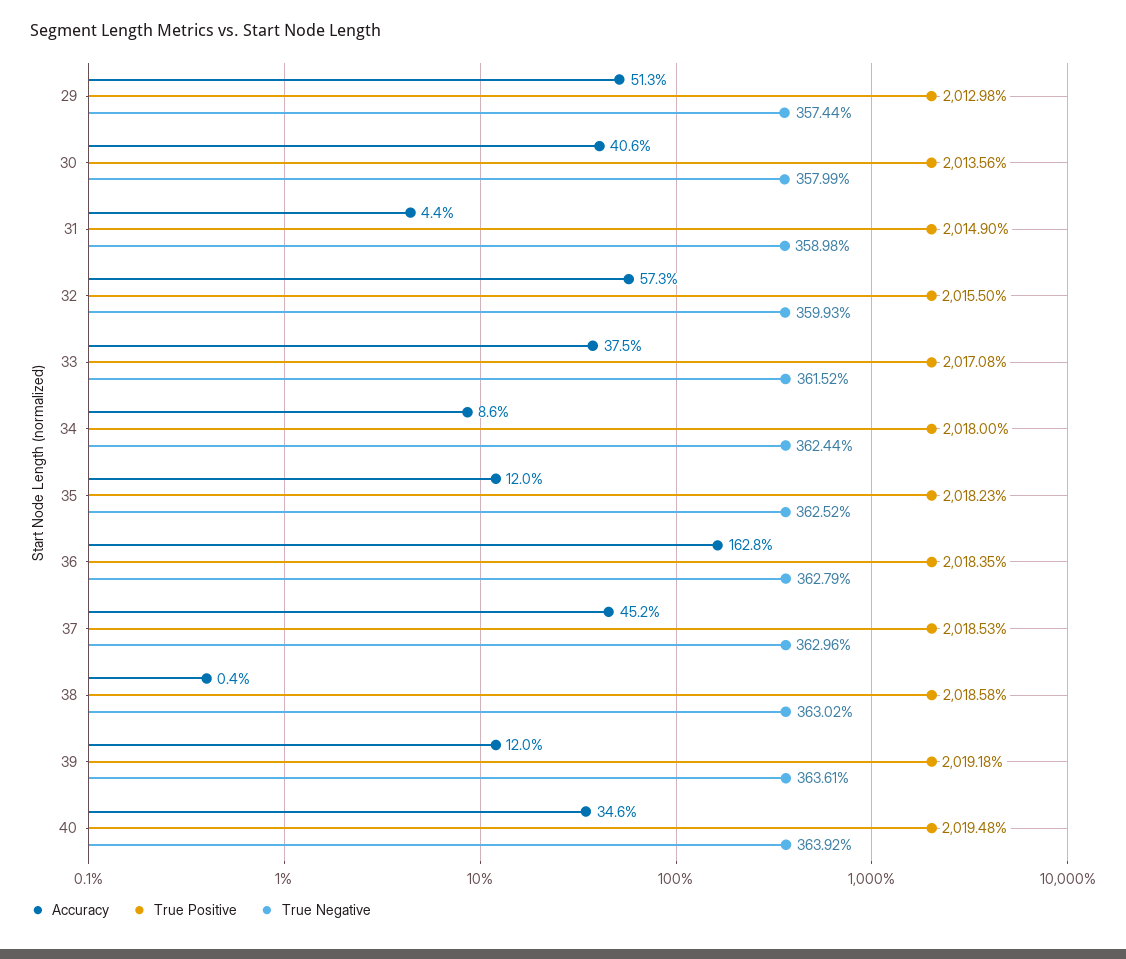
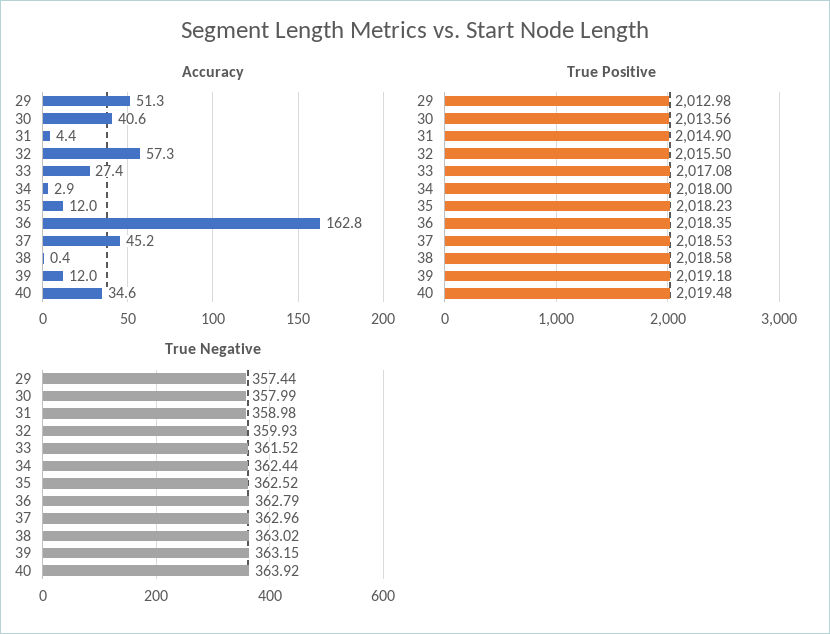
Accuracy, 33: 37.5 -> 27.4
Accuracy, 34: 8.6 -> 2.9
True Negative, 39: 363.61 -> 363.15

